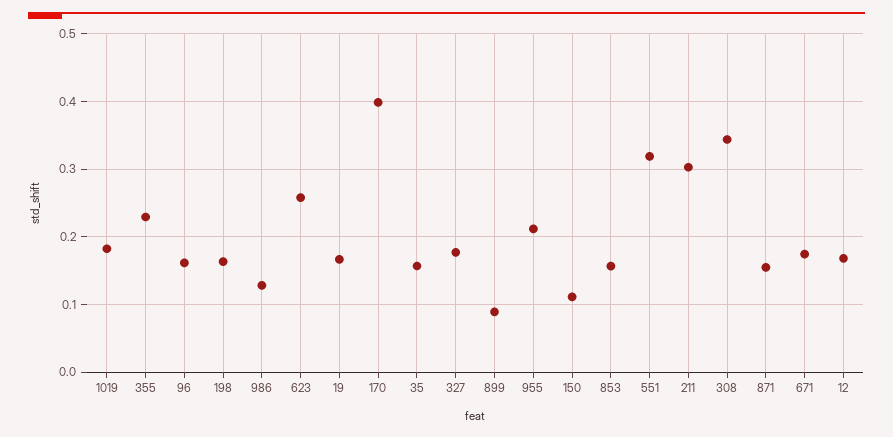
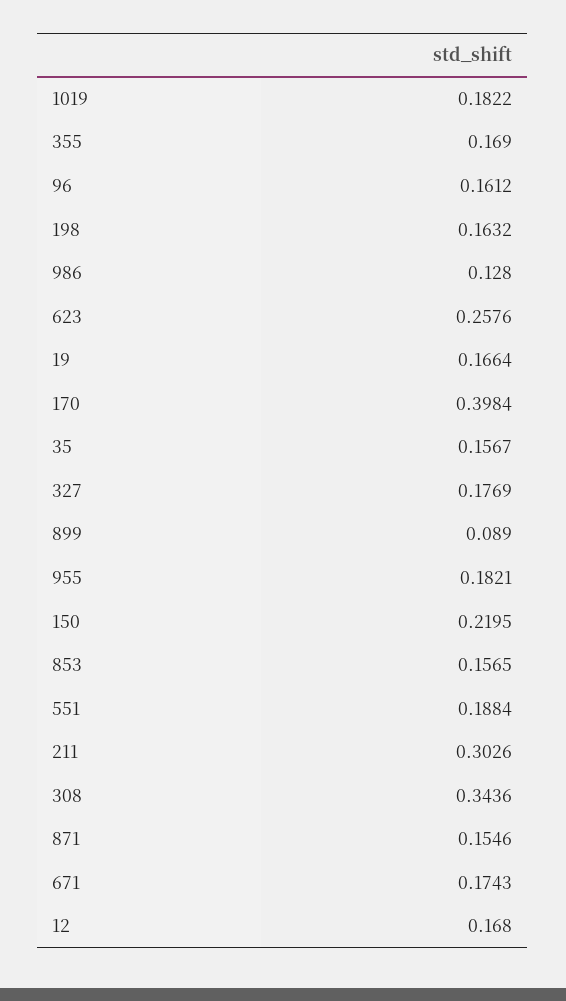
355: 0.23 -> 0.169
955: 0.21 -> 0.1821
150: 0.11 -> 0.2195
551: 0.32 -> 0.1884

